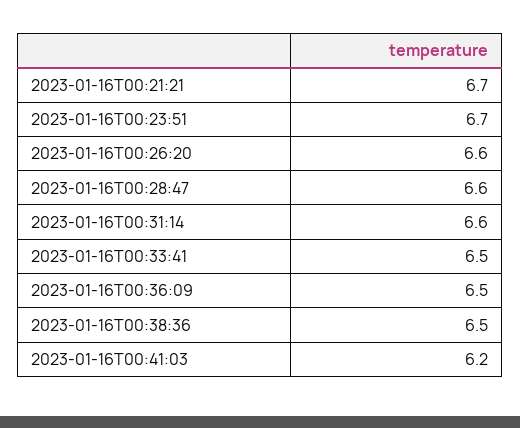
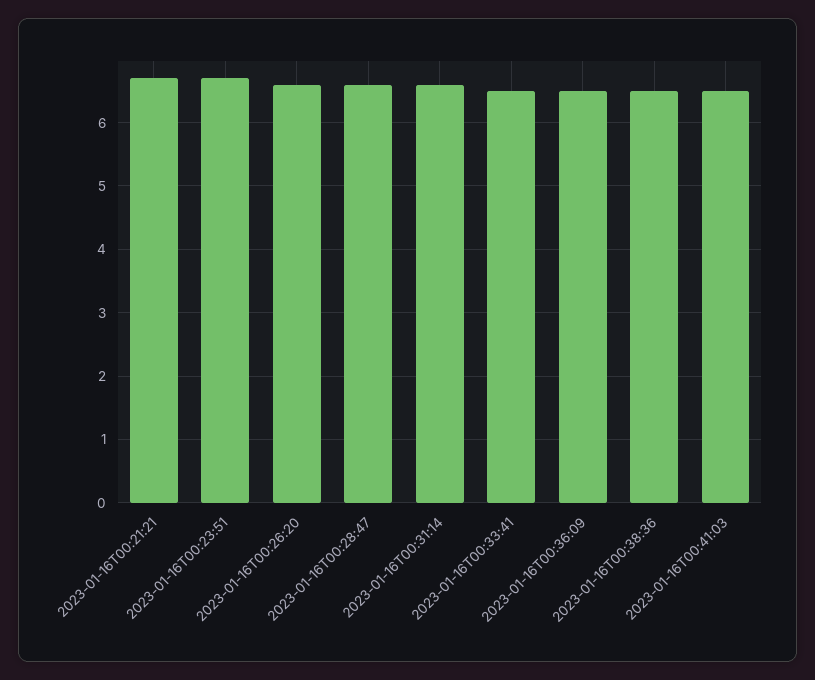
2023-01-16T00:41:03: 6.2 -> 6.5

